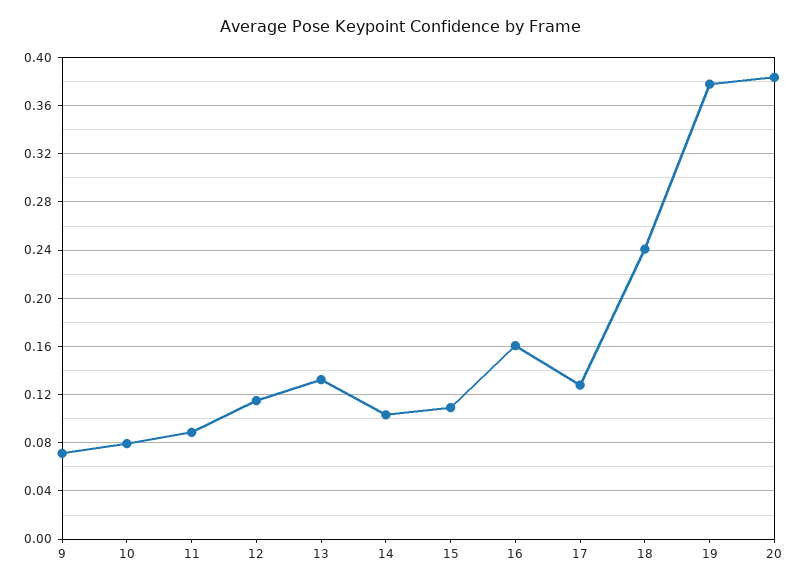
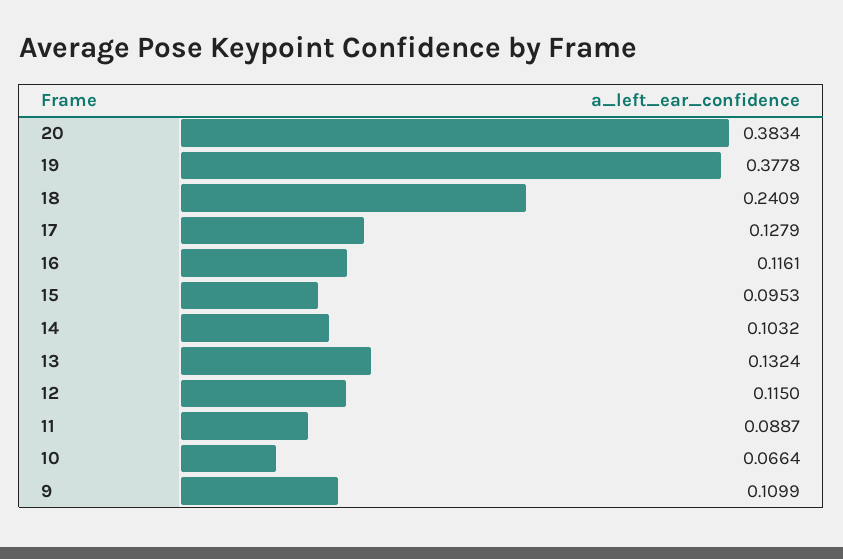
9: 0.07 -> 0.1099
10: 0.08 -> 0.0664
15: 0.11 -> 0.0953
16: 0.16 -> 0.1161

